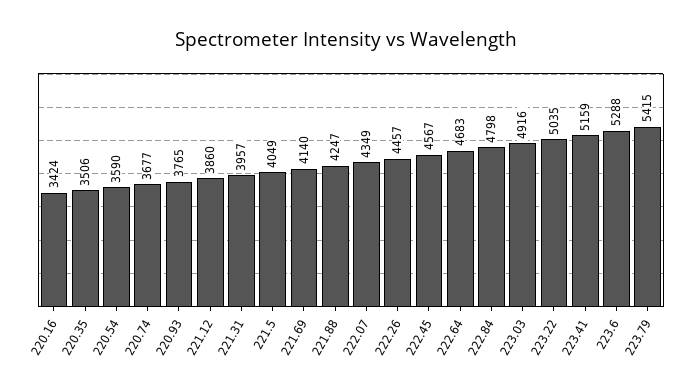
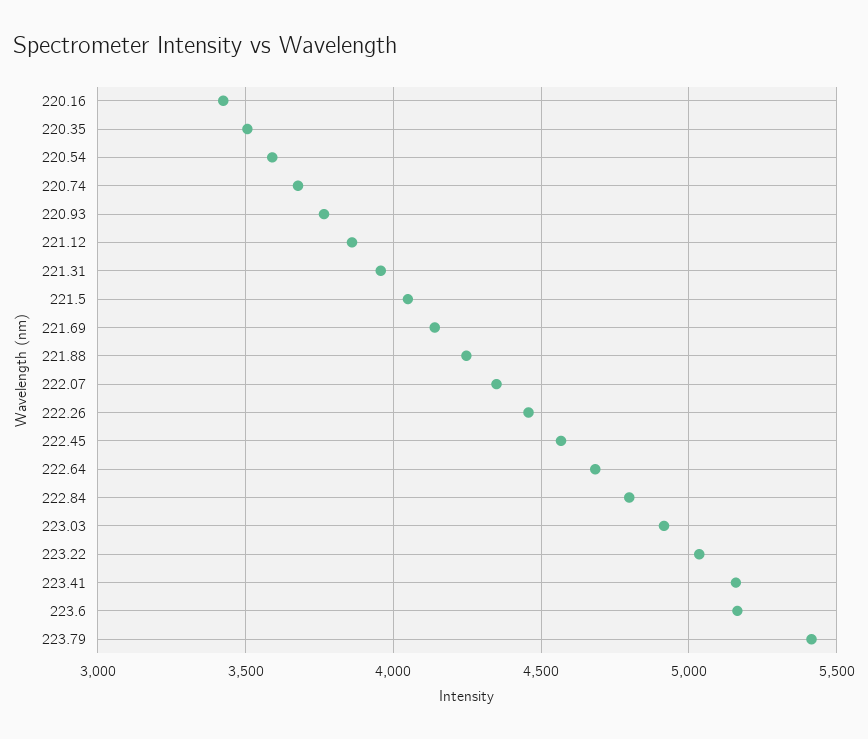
223.6: 5288 -> 5150

